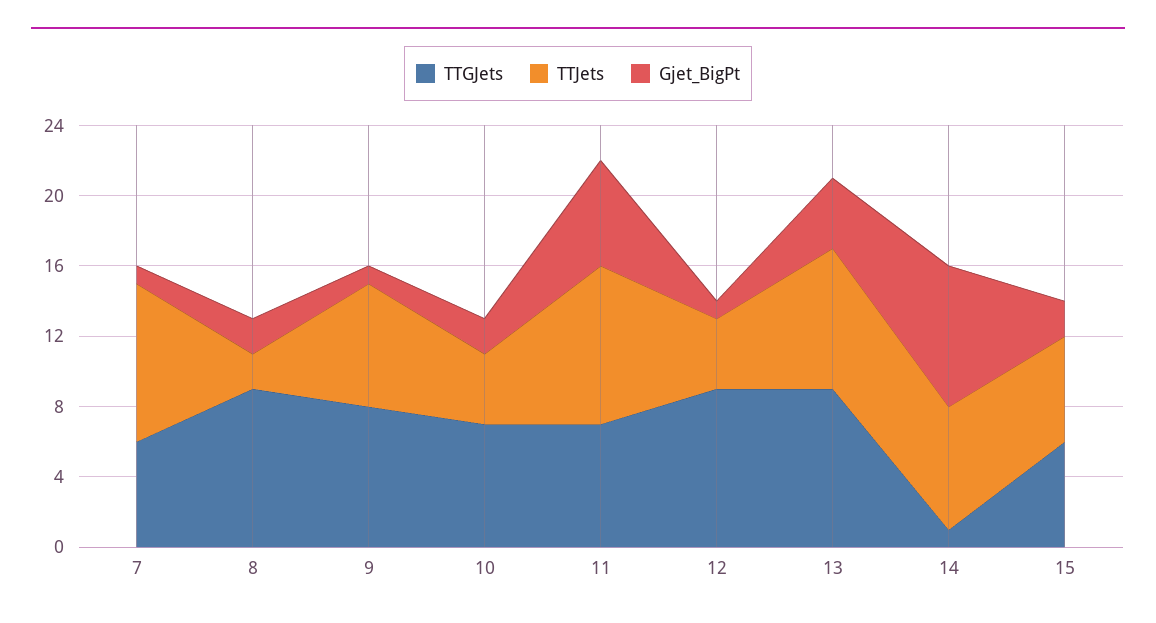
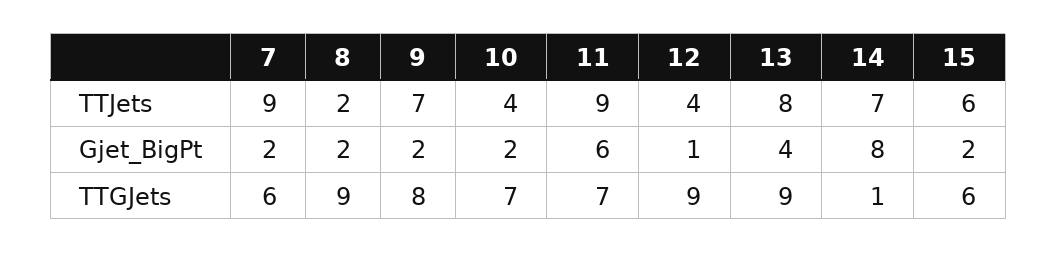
Gjet_BigPt, 7: 1 -> 2
Gjet_BigPt, 9: 1 -> 2

